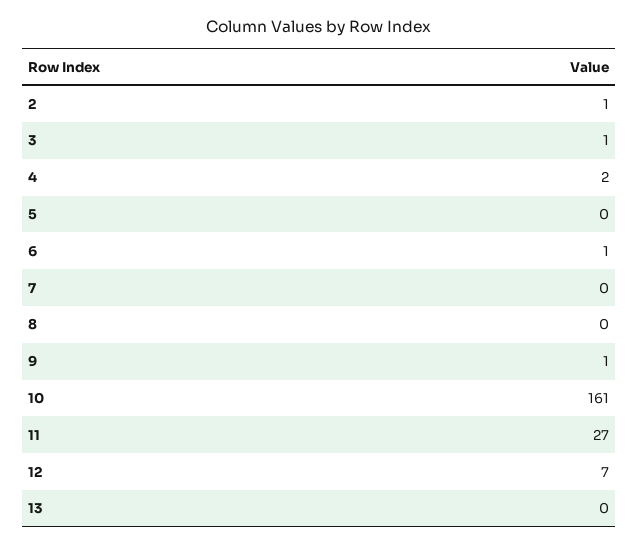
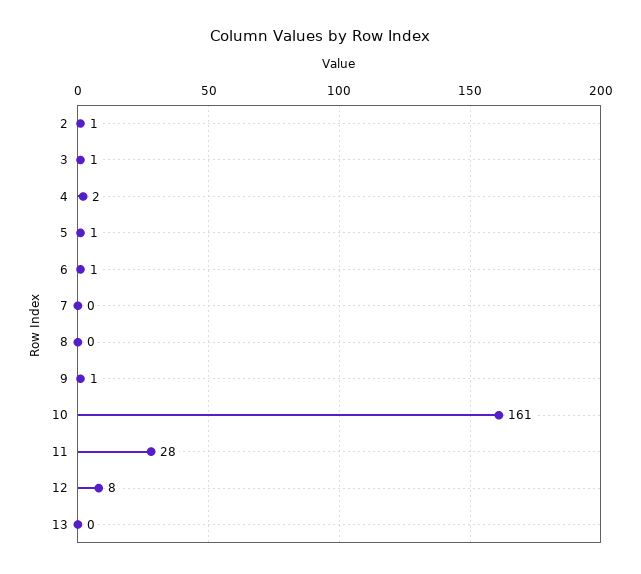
5: 0 -> 1
11: 27 -> 28
12: 7 -> 8

